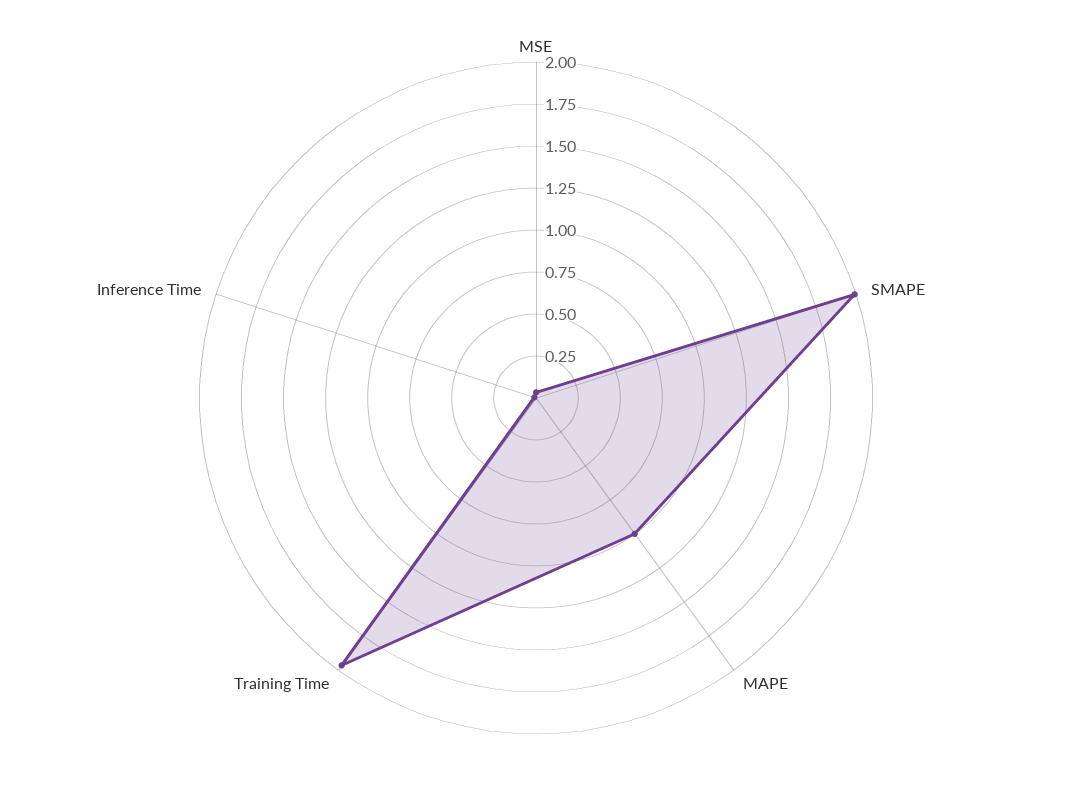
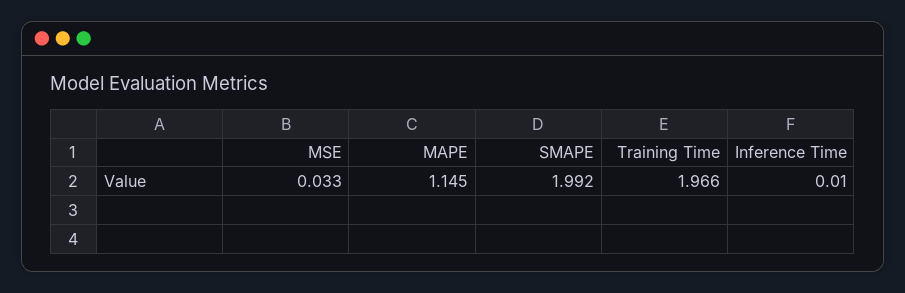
MAPE: 1 -> 1.145

